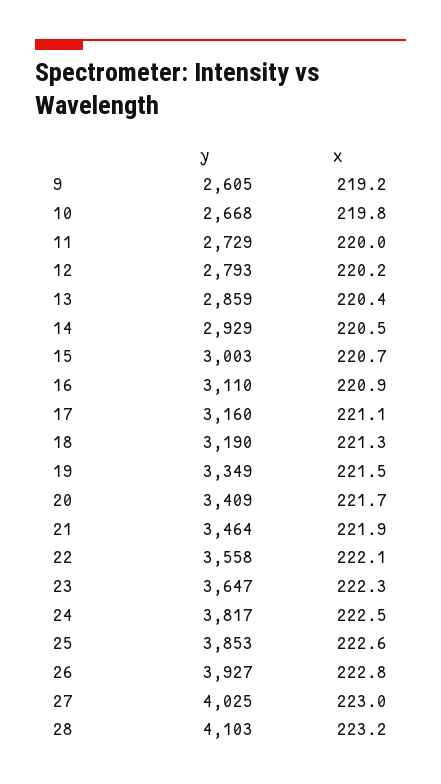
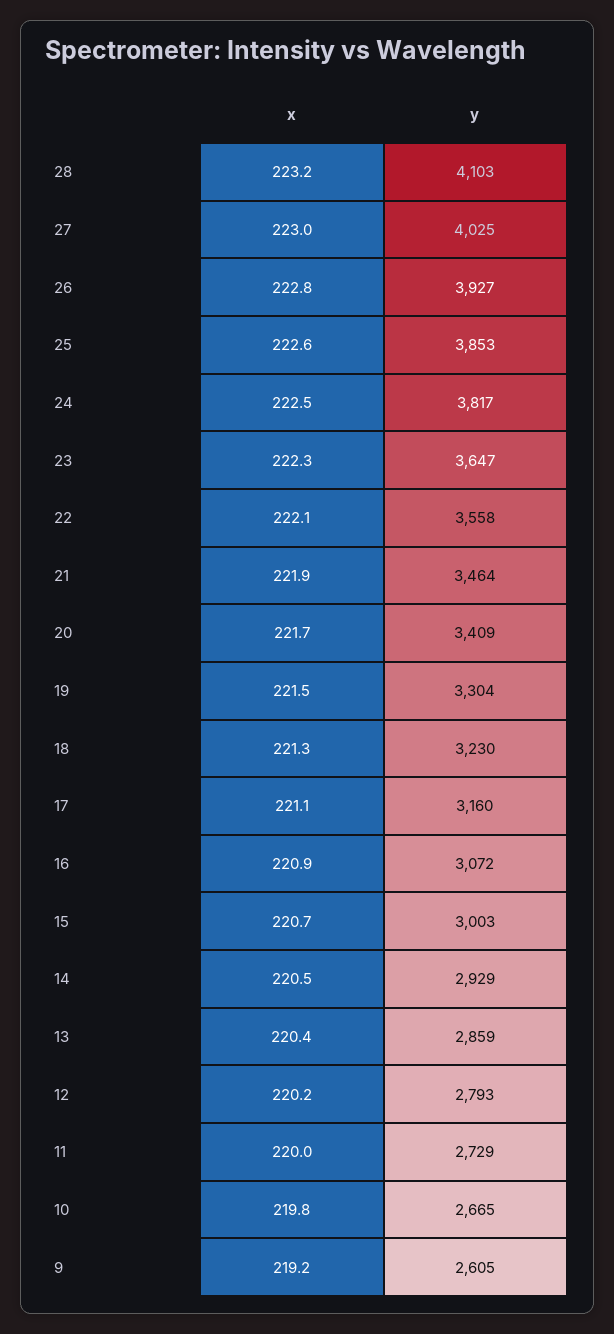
y, 10: 2668 -> 2665
y, 16: 3110 -> 3072
y, 18: 3190 -> 3230
y, 19: 3349 -> 3304

